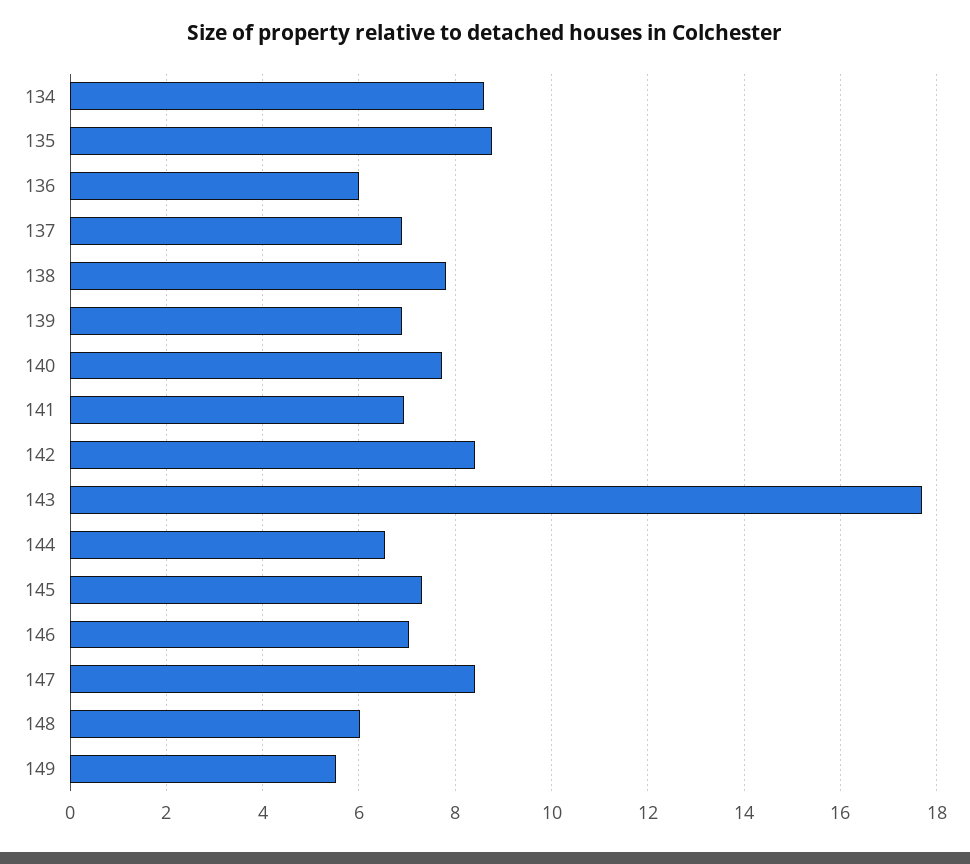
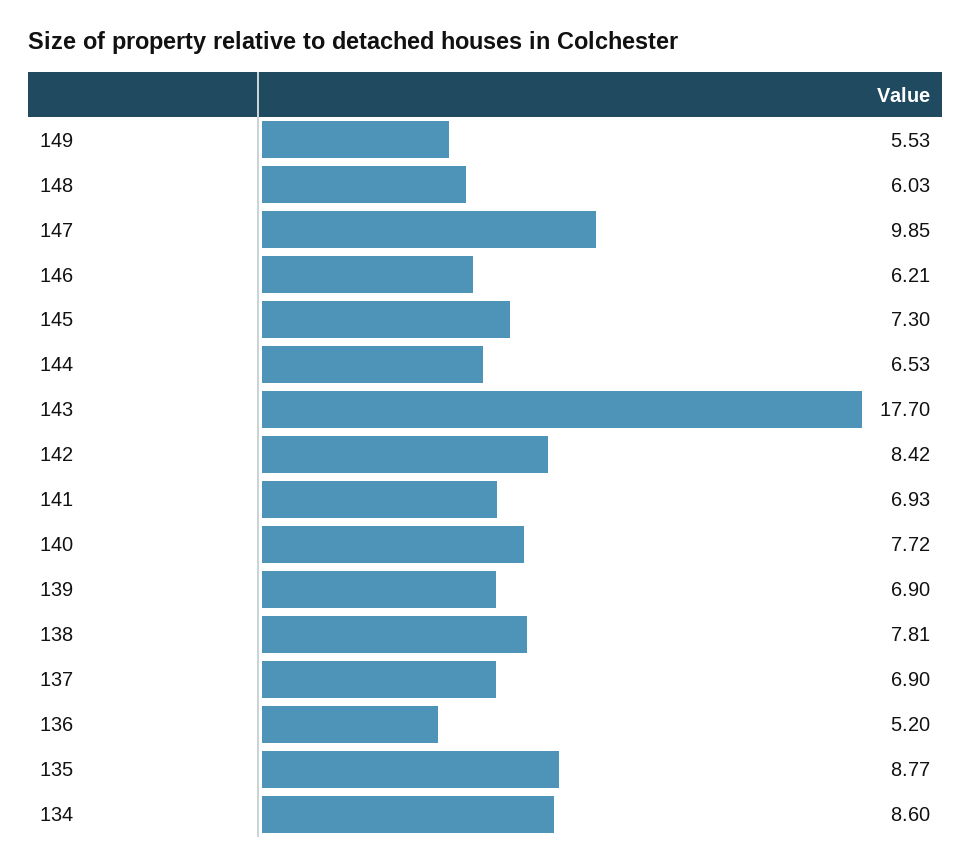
136: 6 -> 5.2
146: 7 -> 6.21
147: 8.4 -> 9.85

